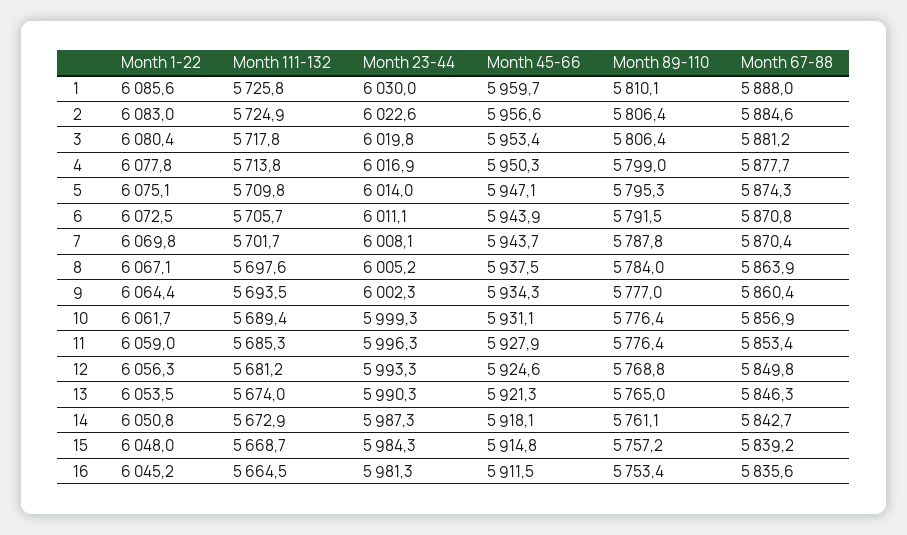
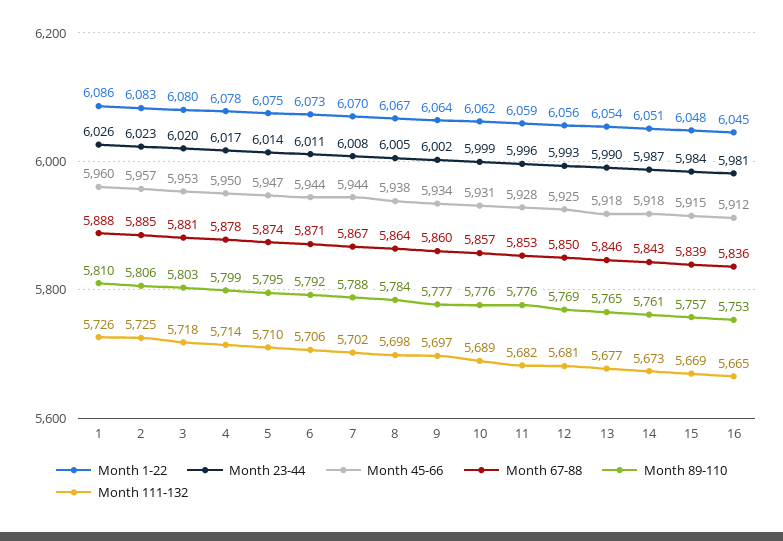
Month 23-44, 1: 6030 -> 6026
Month 89-110, 3: 5806.4 -> 5803
Month 67-88, 7: 5870.4 -> 5867
Month 111-132, 9: 5693.5 -> 5697
Month 111-132, 11: 5685.3 -> 5682
Month 111-132, 13: 5674 -> 5677
Month 45-66, 13: 5921.3 -> 5918

